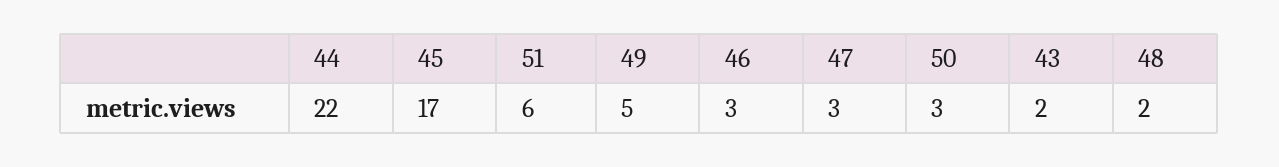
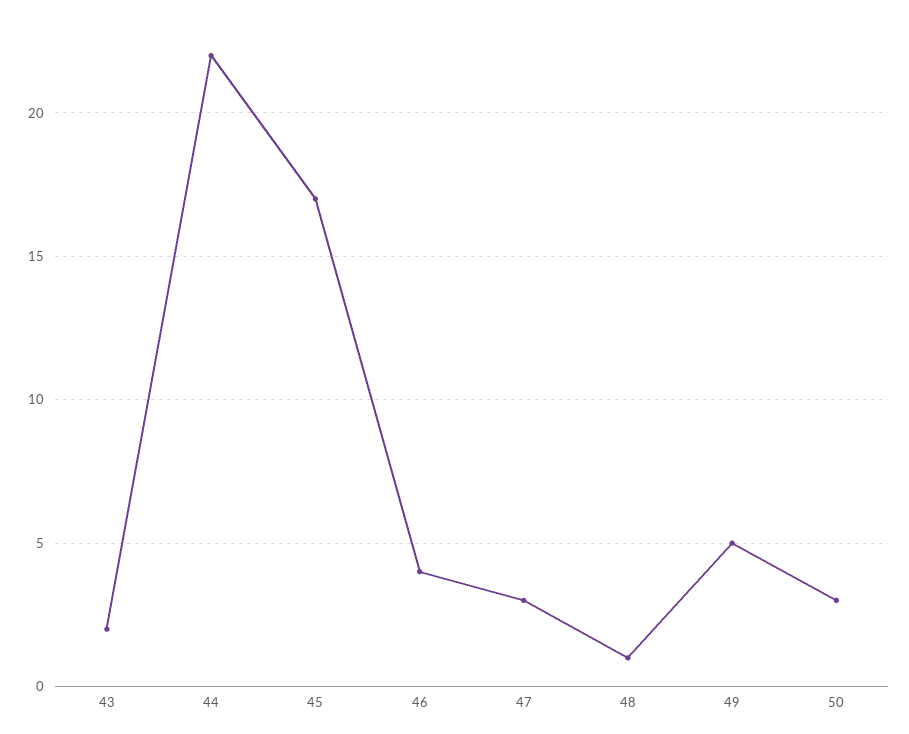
51: 6 -> none
46: 3 -> 4
48: 2 -> 1

